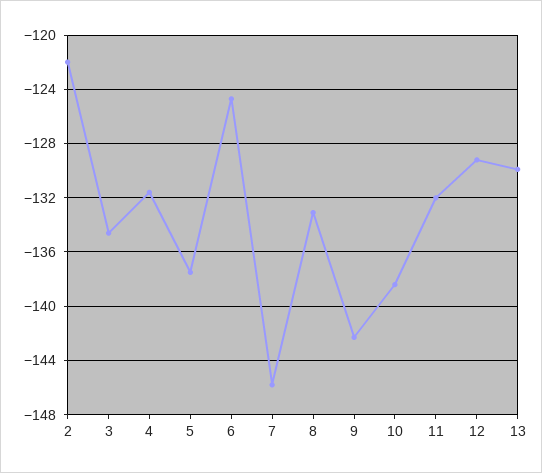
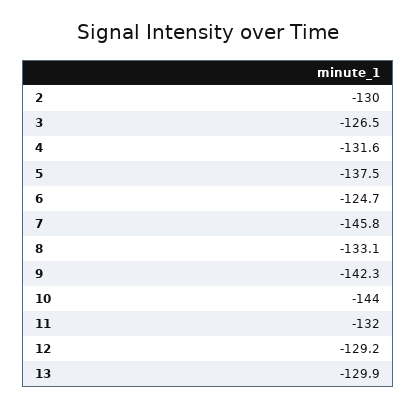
2: -122 -> -130
3: -134.5 -> -126.5
10: -138.5 -> -144

